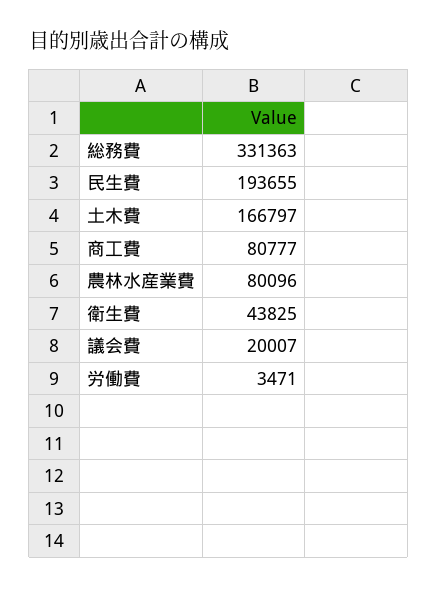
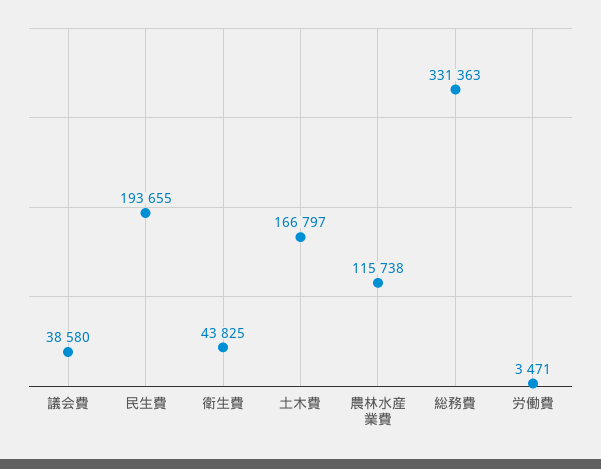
商工費: 80777 -> none
農林水産業費: 80096 -> 115738
議会費: 20007 -> 38580

